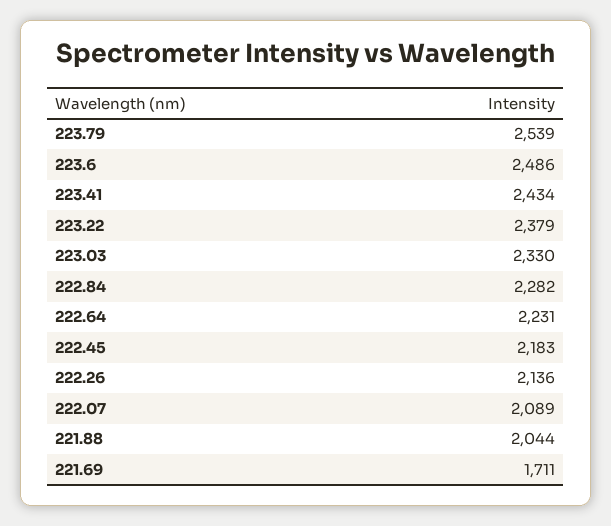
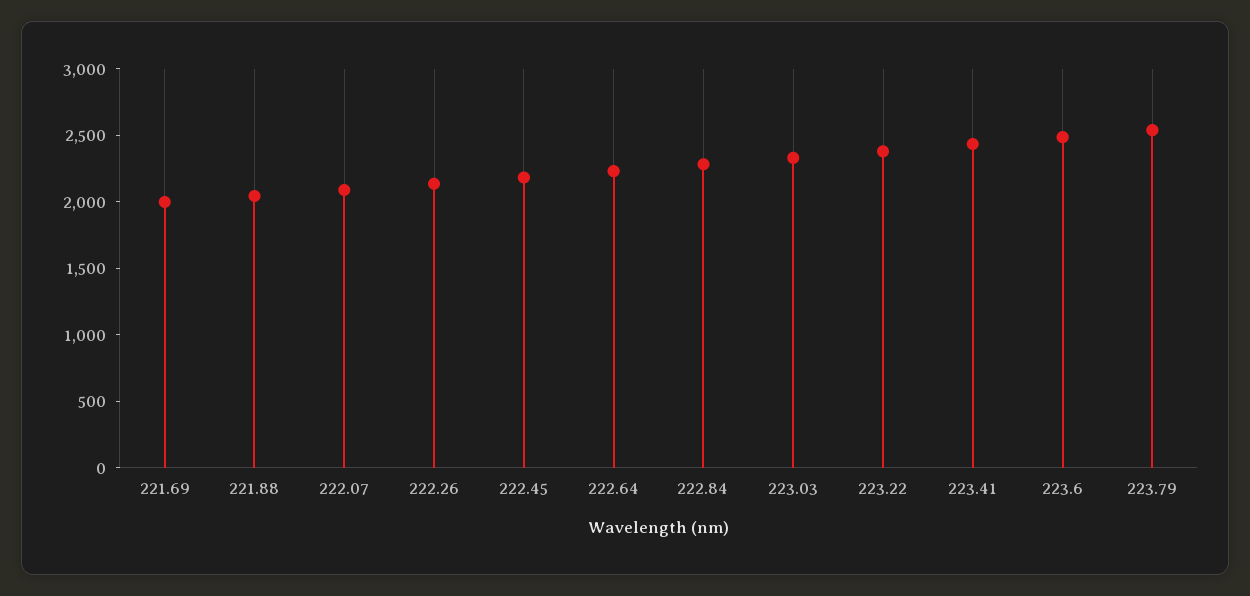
221.69: 1711 -> 2000

